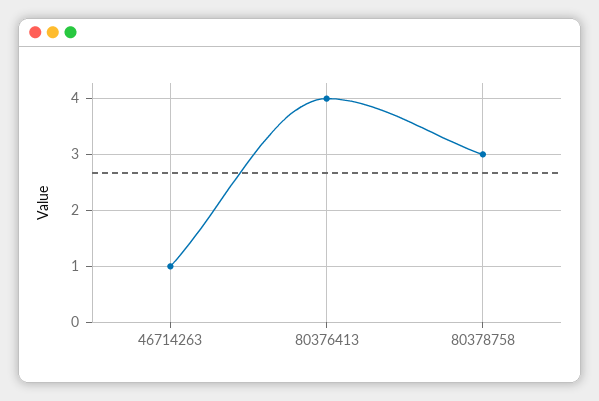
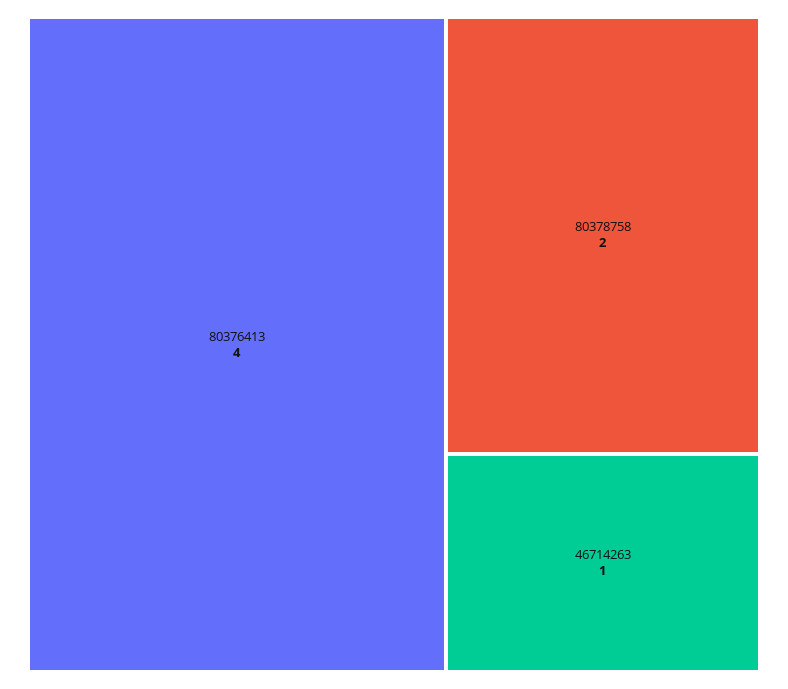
80378758: 3 -> 2

